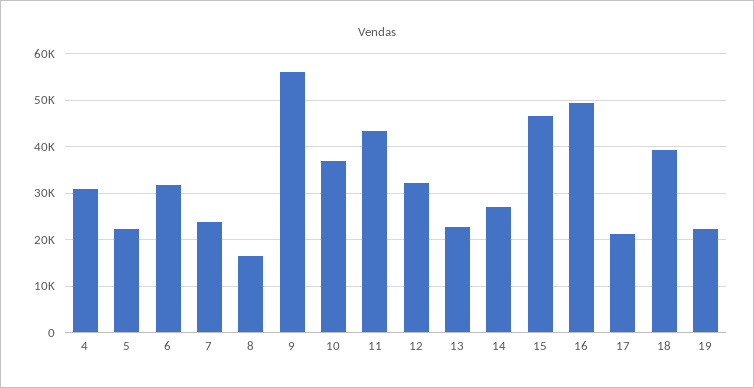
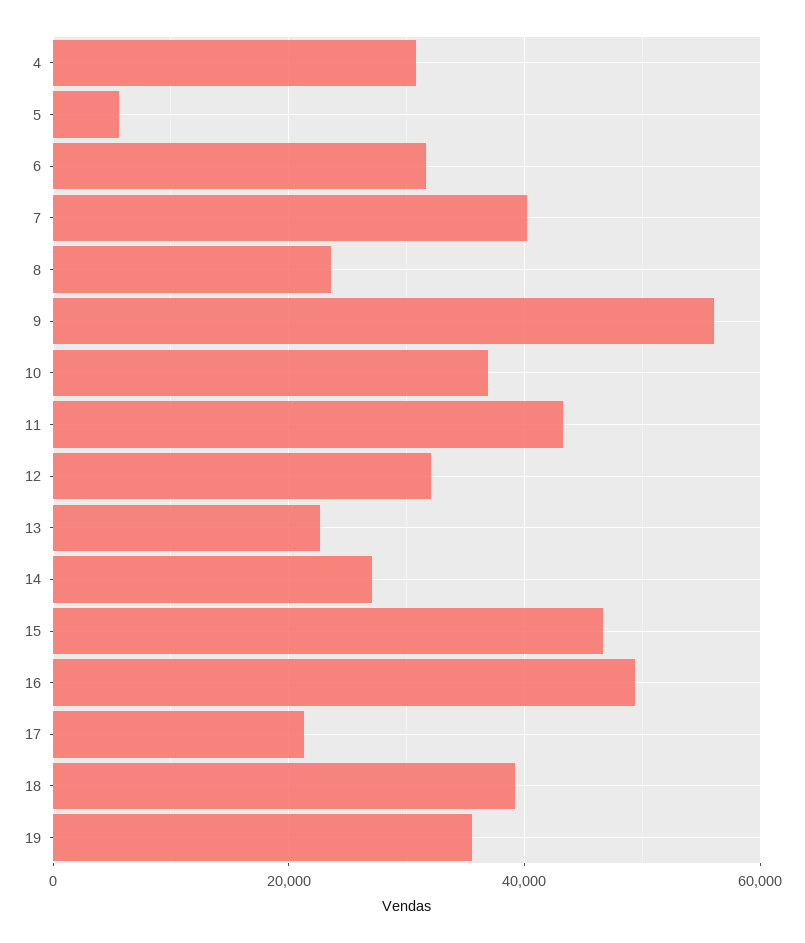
5: 22000 -> 6000
7: 24000 -> 40000
8: 16000 -> 24000
19: 22000 -> 36000

